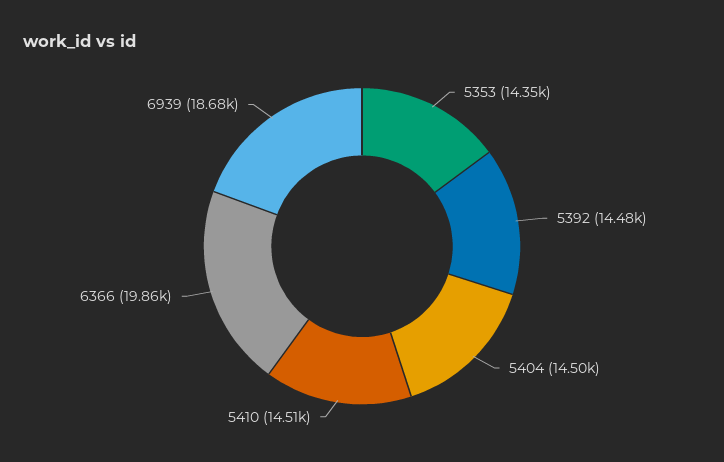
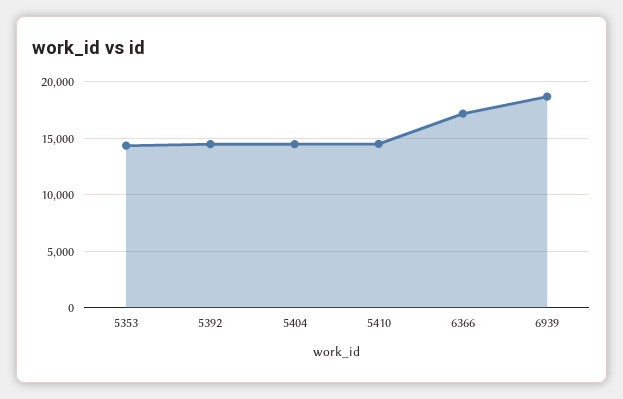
6366: 19860 -> 17000

